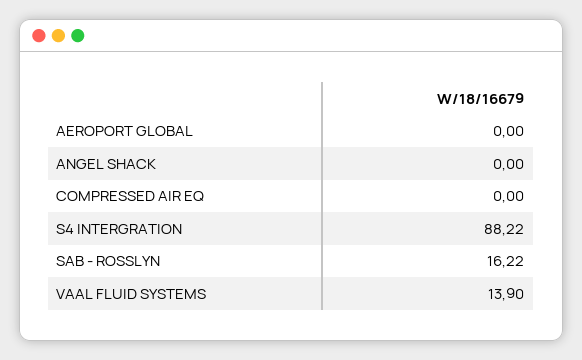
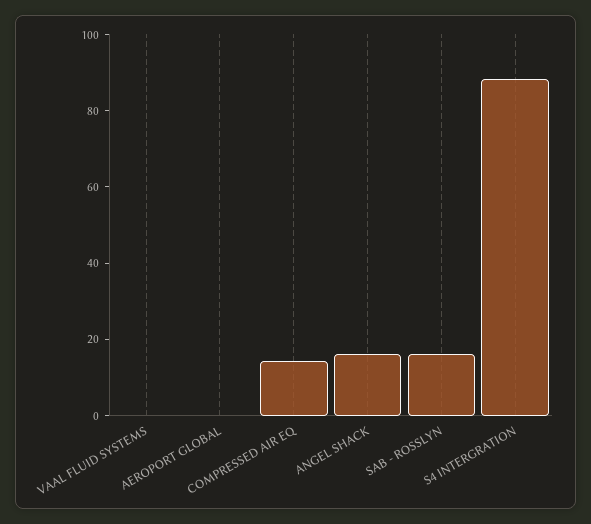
ANGEL SHACK: 0 -> 15
COMPRESSED AIR EQ: 0 -> 15
VAAL FLUID SYSTEMS: 13.9 -> 0

